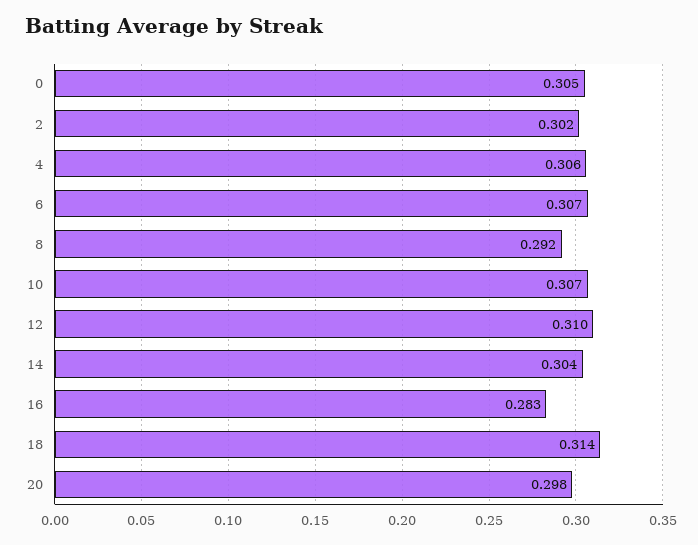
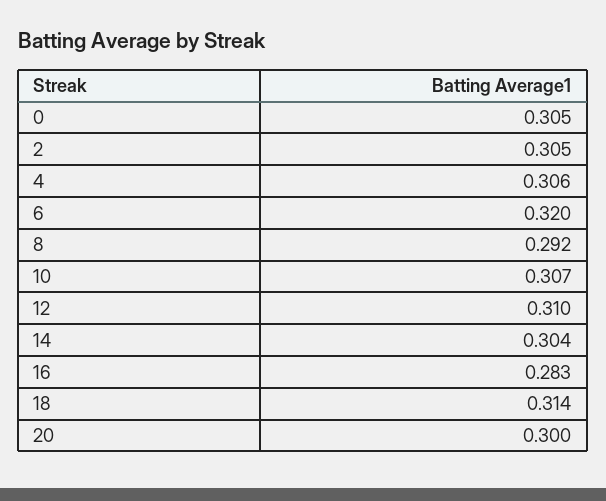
2: 0.302 -> 0.305
6: 0.307 -> 0.32
20: 0.298 -> 0.3

